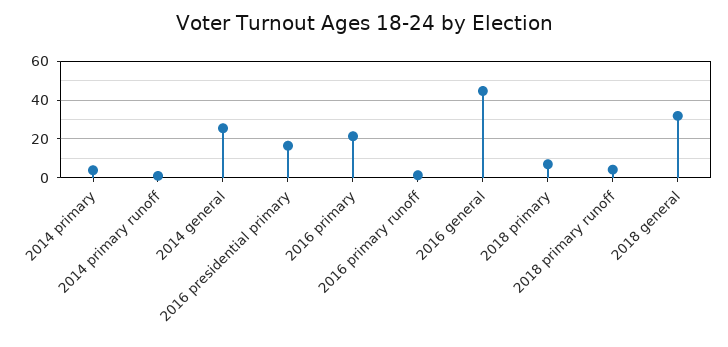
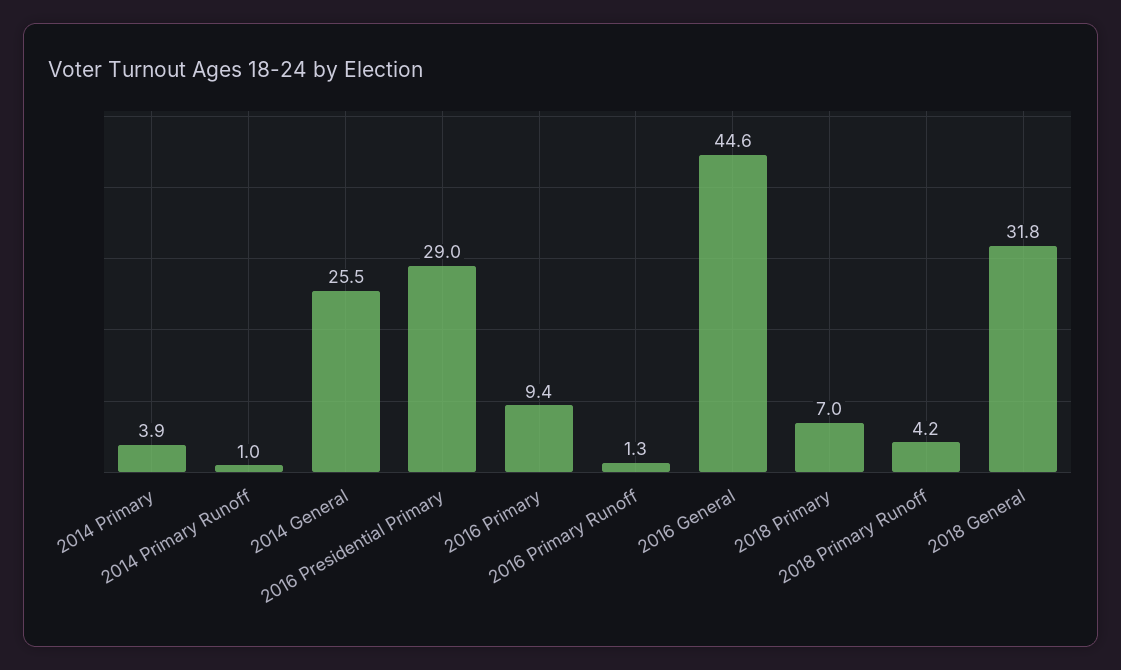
2016 presidential primary: 15 -> 29
2016 primary: 20 -> 9.4

